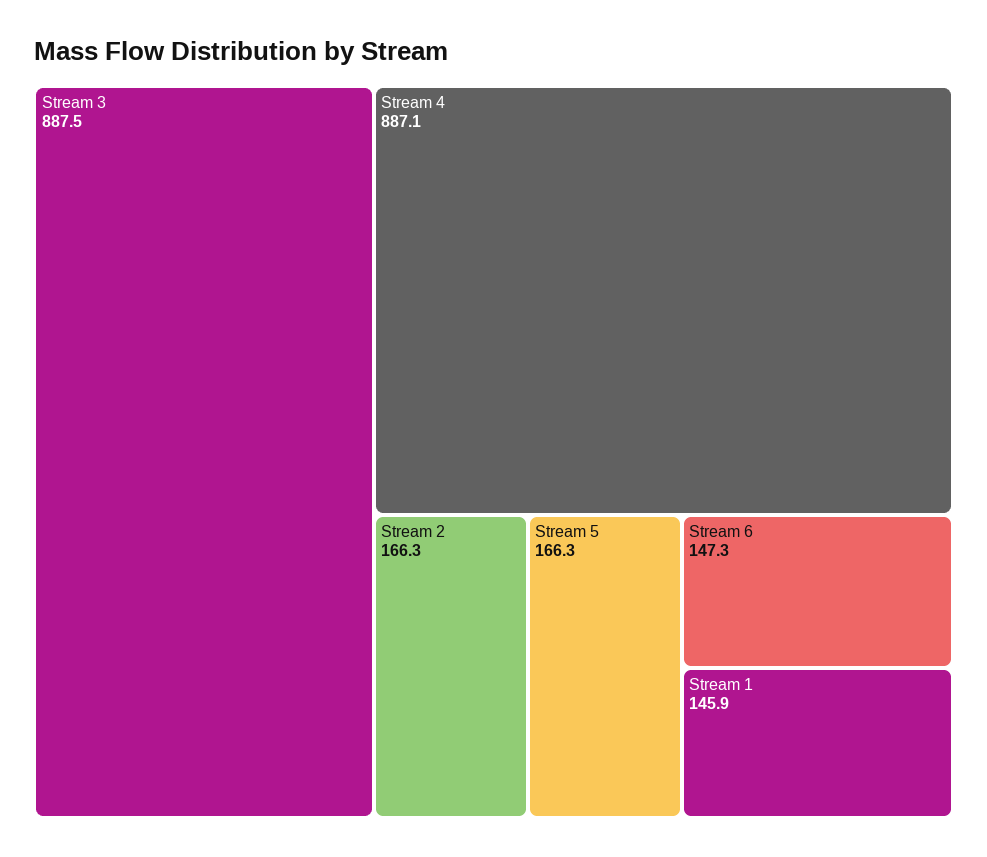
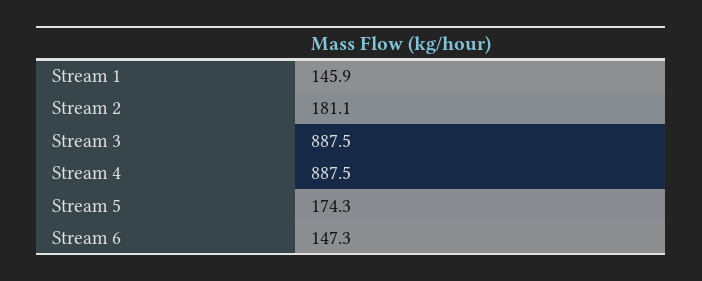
Stream 4: 887.1 -> 887.5
Stream 2: 166.3 -> 181.1
Stream 5: 166.3 -> 174.3

